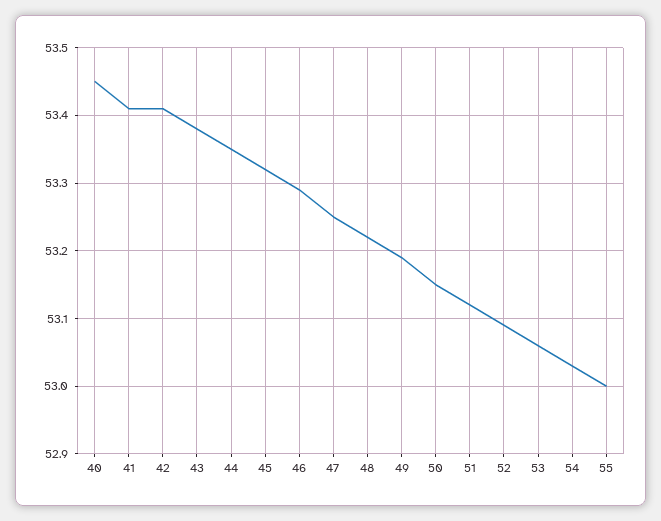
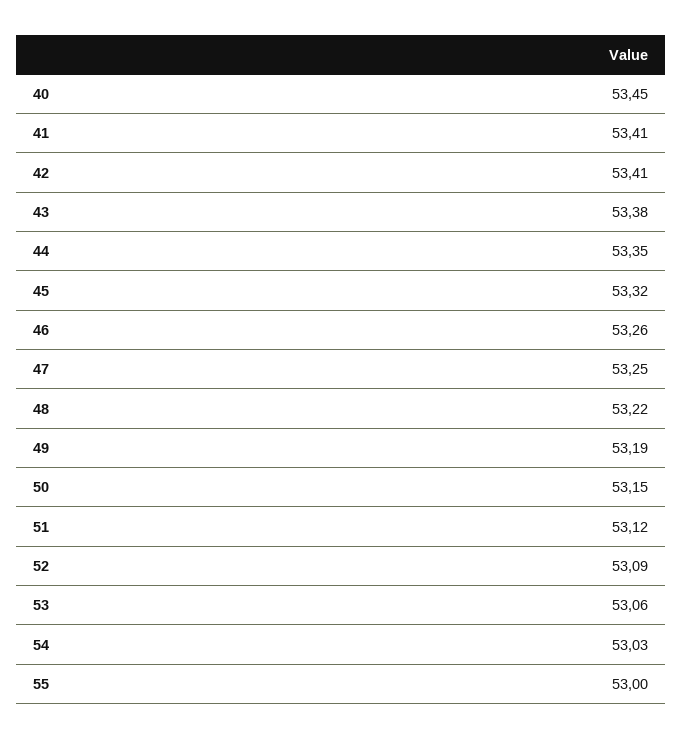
46: 53.29 -> 53.26

